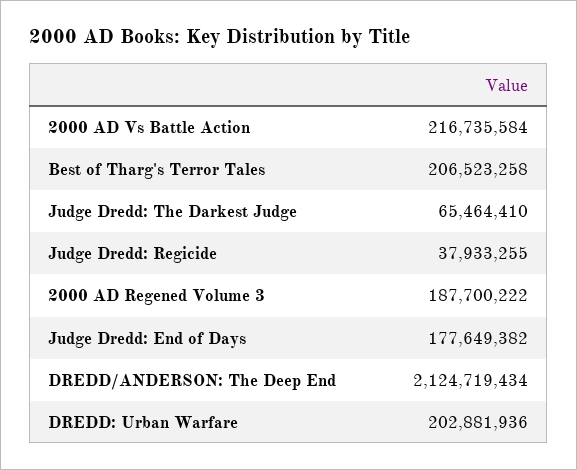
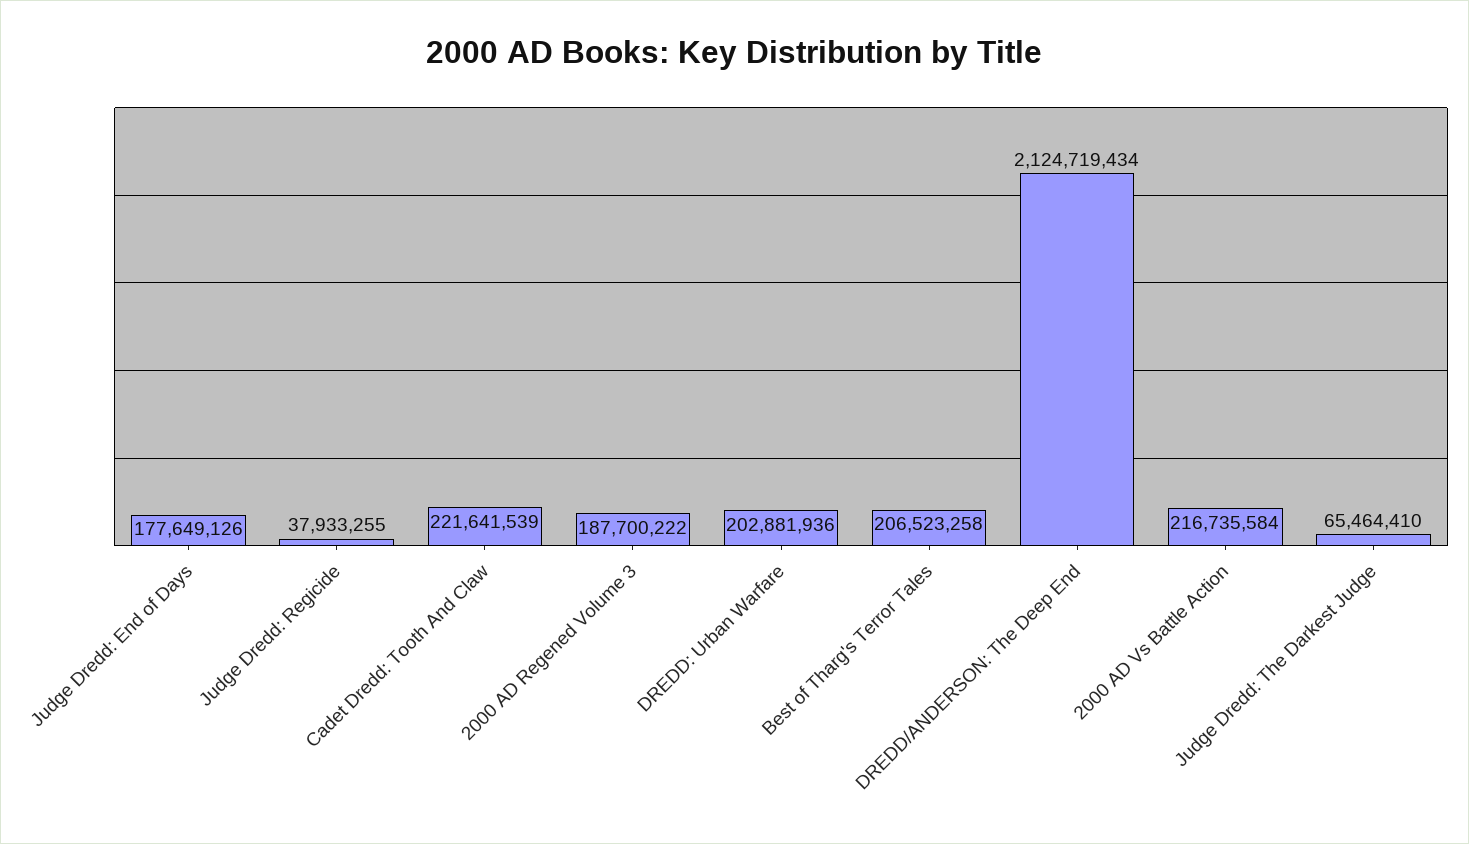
Judge Dredd: End of Days: 177649382 -> 177649126
Cadet Dredd: Tooth And Claw: none -> 221641539

